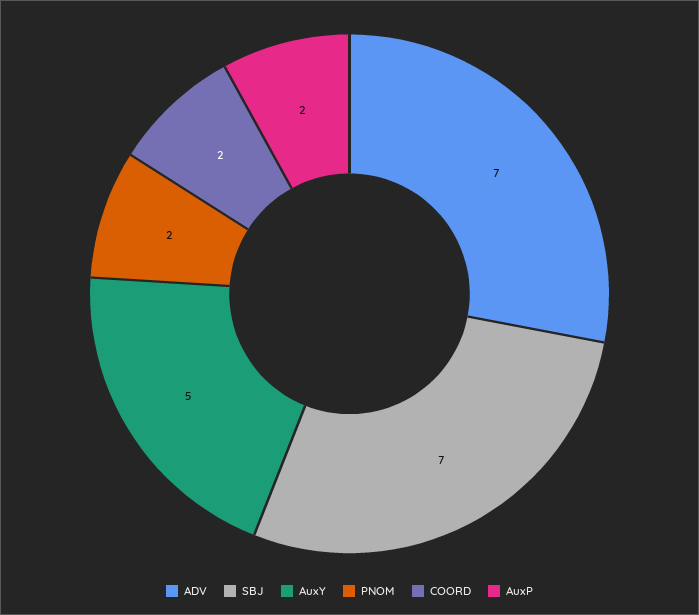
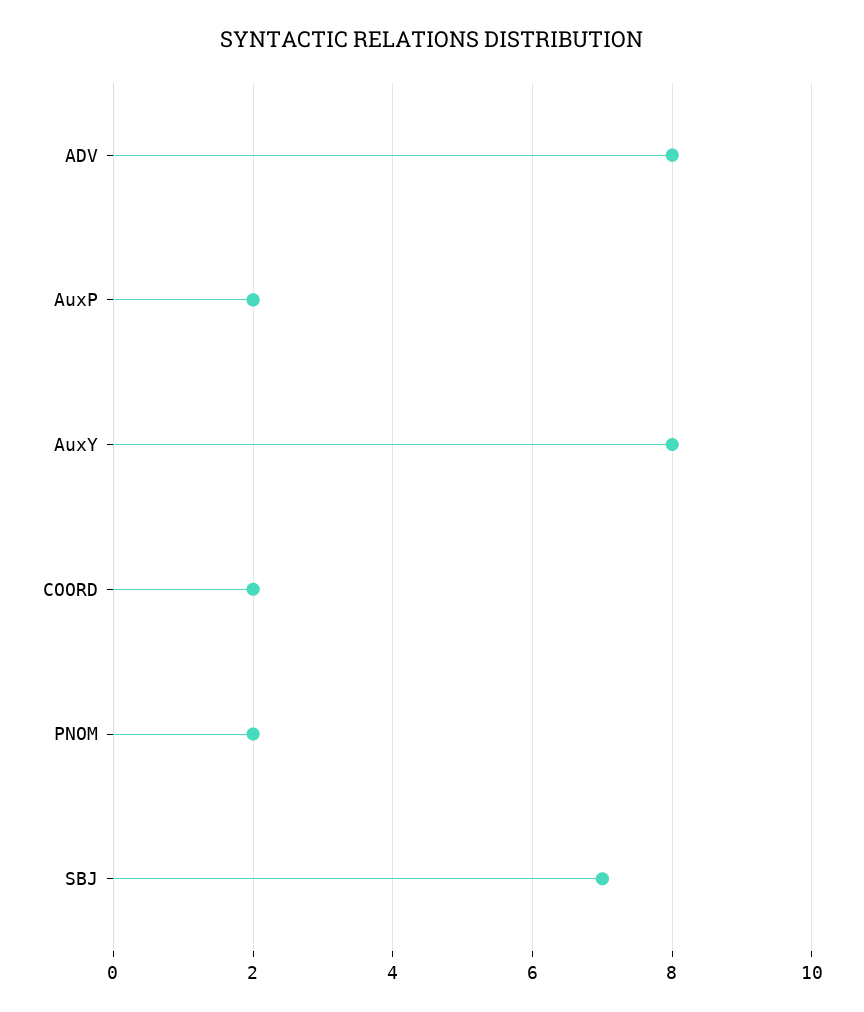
ADV: 7 -> 8
AuxY: 5 -> 8

